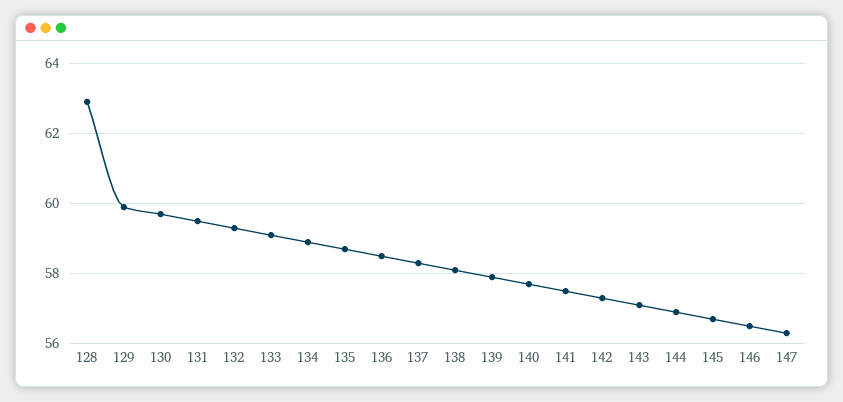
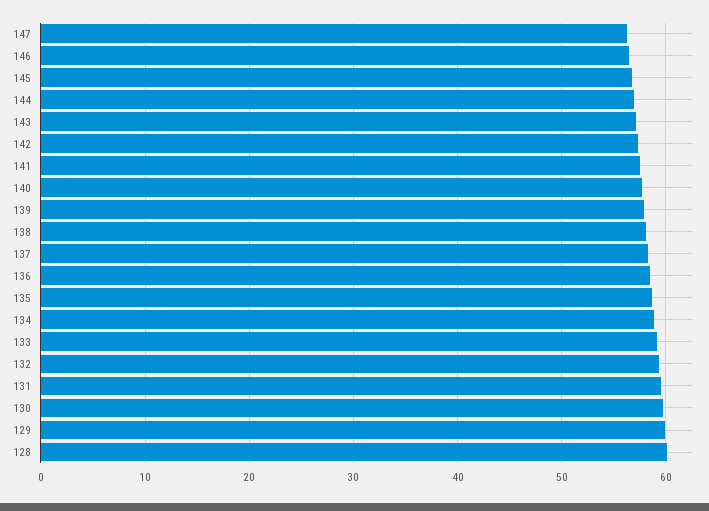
128: 63 -> 60

